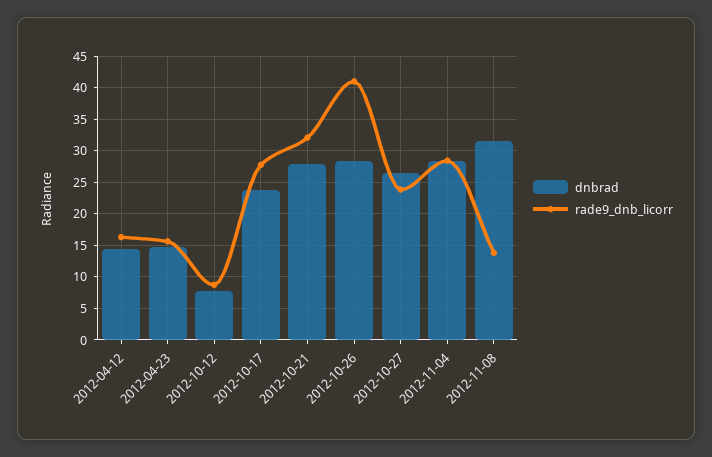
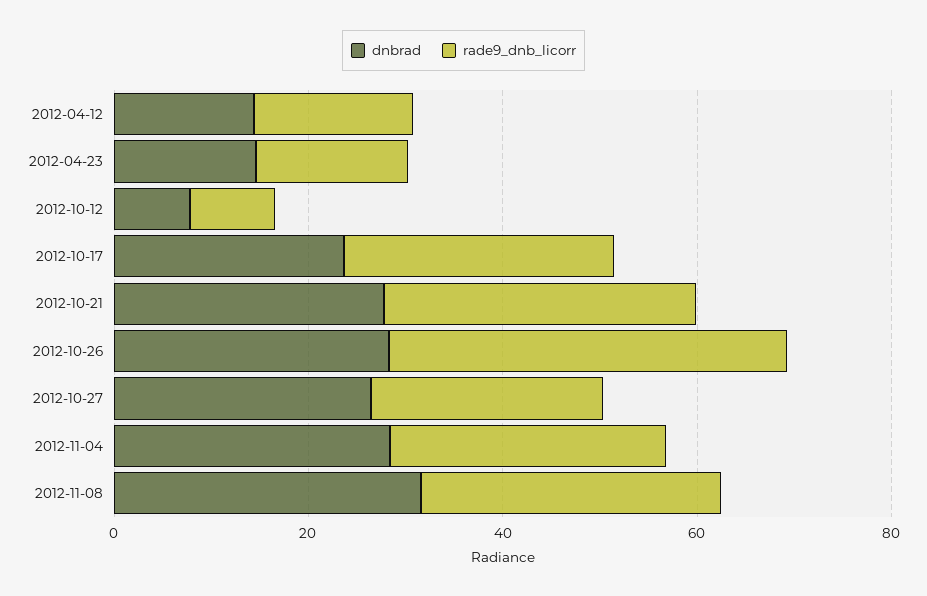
rade9_dnb_licorr, 2012-11-08: 14 -> 30

